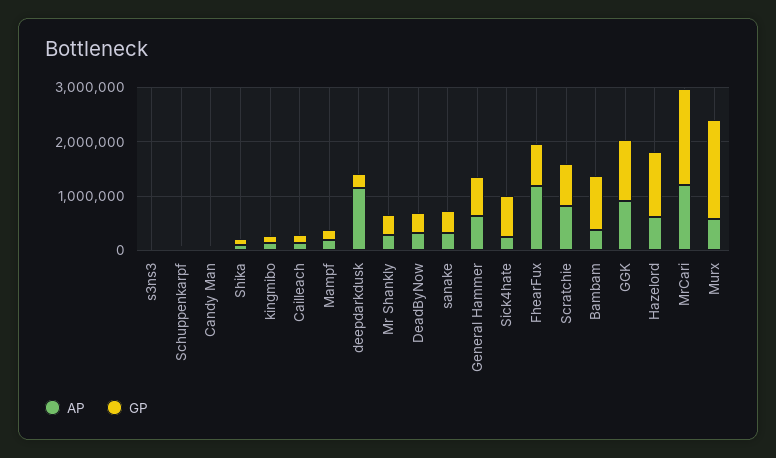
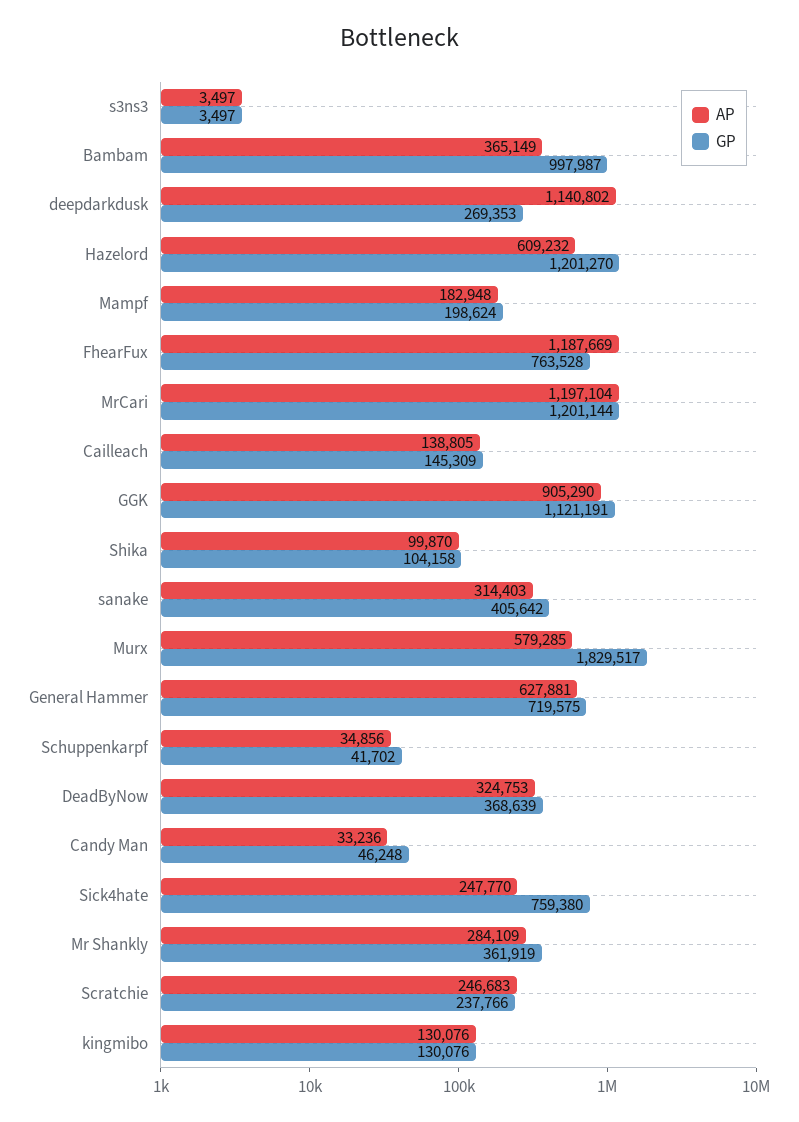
AP, Scratchie: 800000 -> 246683
GP, Scratchie: 800000 -> 237766
GP, MrCari: 1800000 -> 1201144

